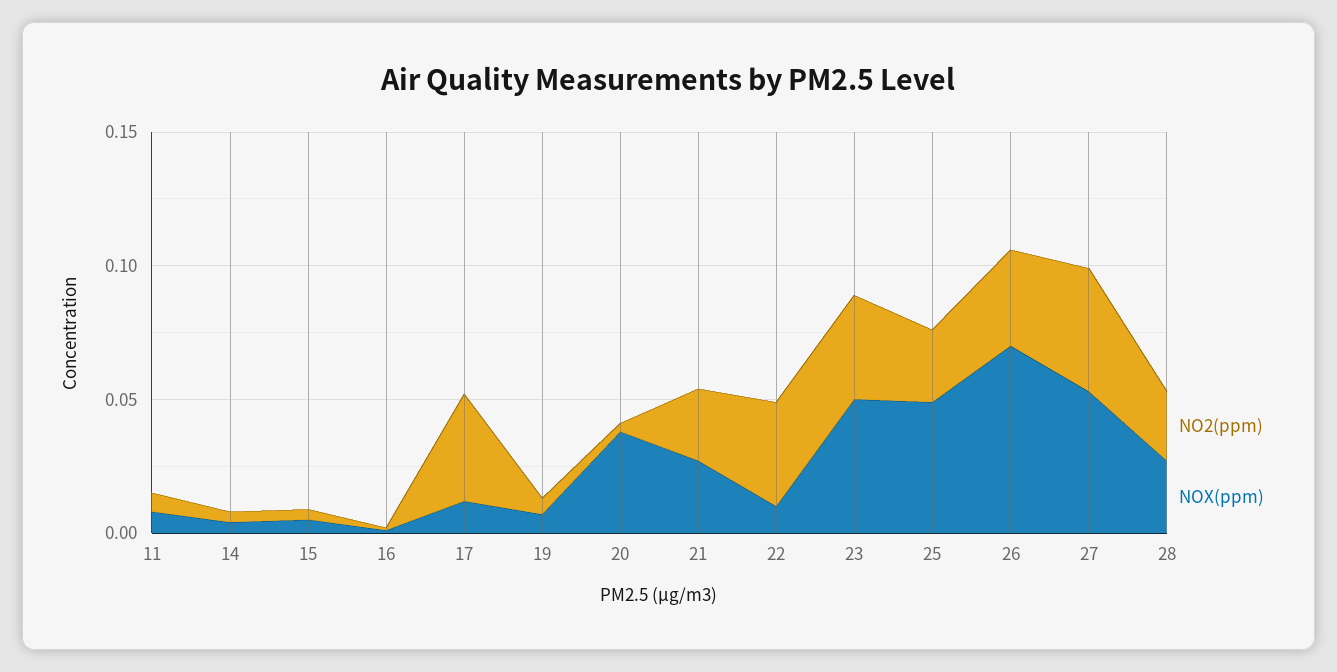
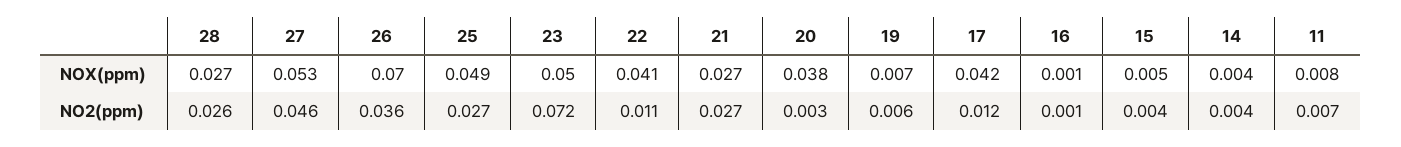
NO2(ppm), 17: 0.04 -> 0.012
NOX(ppm), 17: 0.01 -> 0.042
NO2(ppm), 22: 0.04 -> 0.011
NOX(ppm), 22: 0.01 -> 0.041
NO2(ppm), 23: 0.04 -> 0.072

